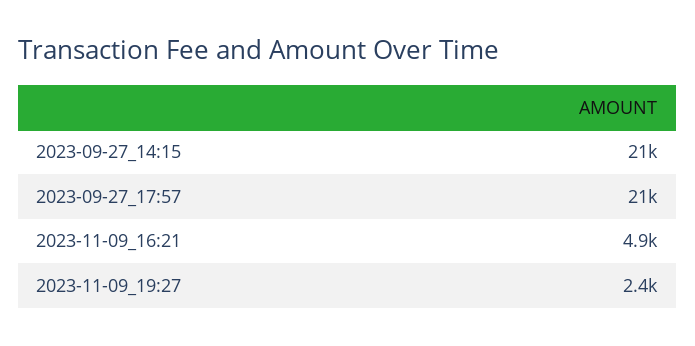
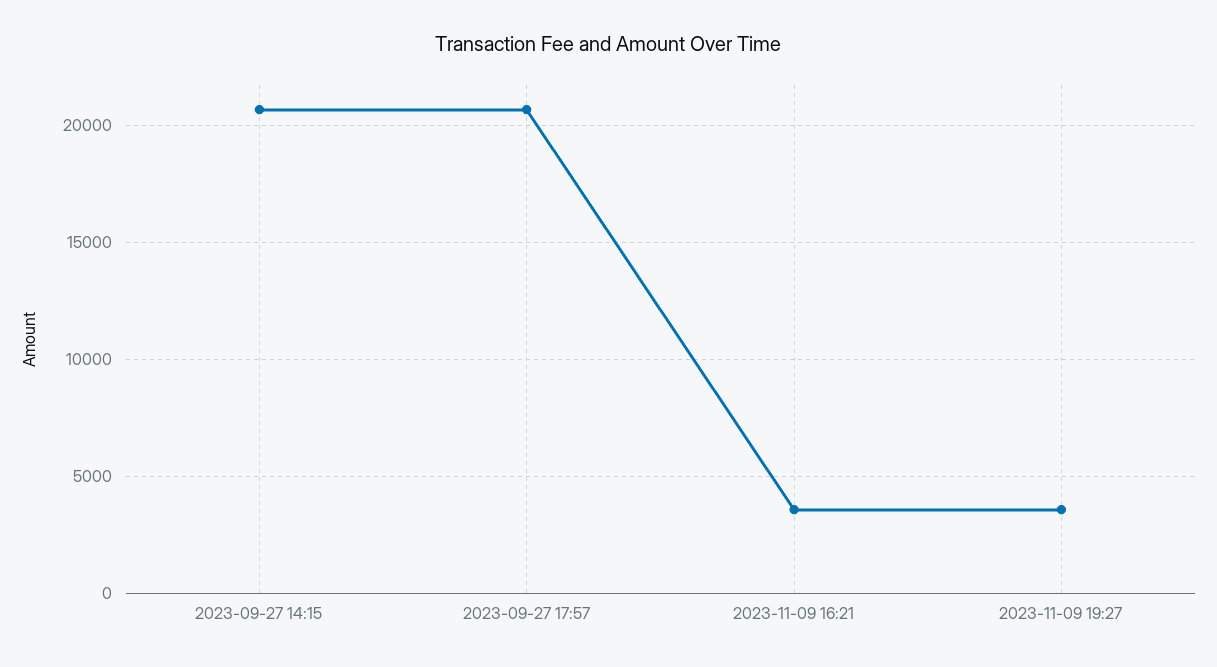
2023-11-09_16:21: 4900 -> 3500
2023-11-09_19:27: 2400 -> 3500

